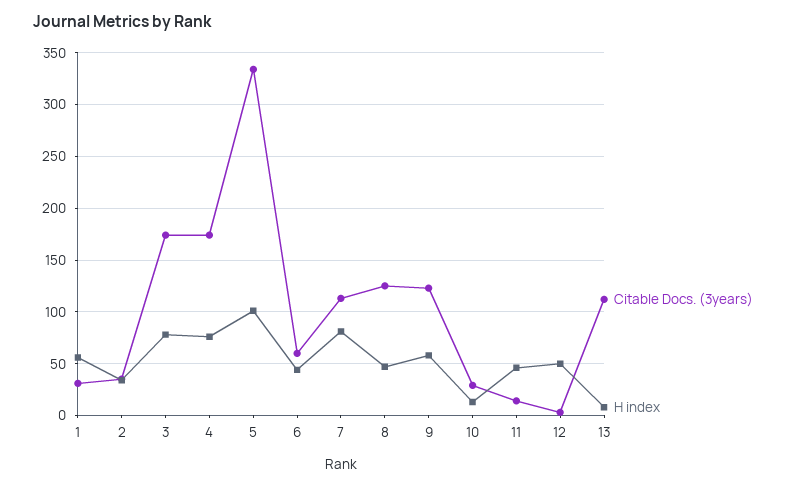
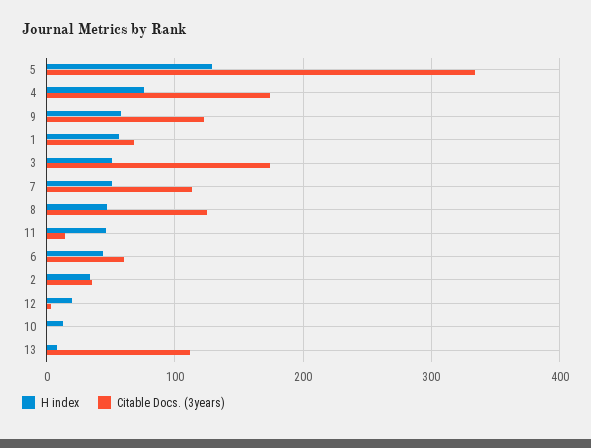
Citable Docs. (3years), 1: 30 -> 70
H index, 3: 80 -> 50
H index, 5: 100 -> 130
H index, 7: 80 -> 50
Citable Docs. (3years), 10: 30 -> 0
H index, 12: 50 -> 20

